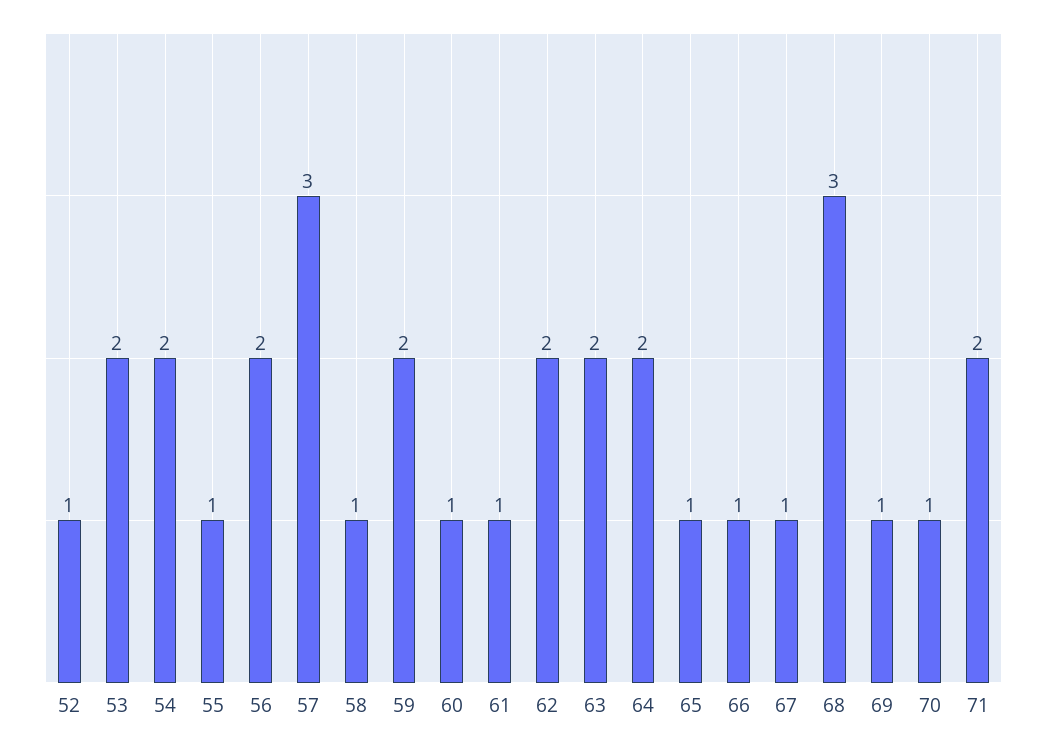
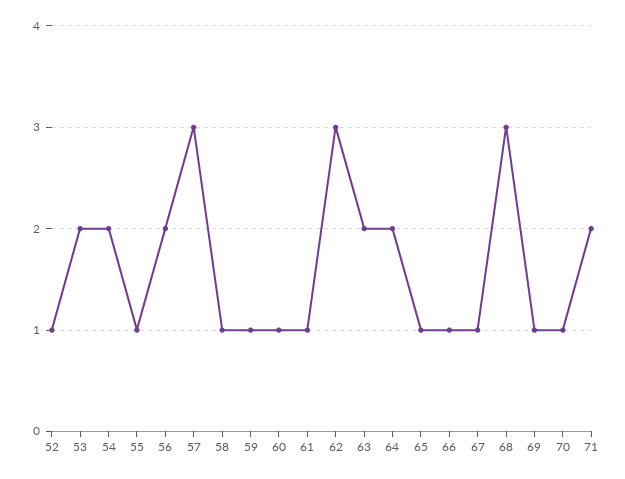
59: 2 -> 1
62: 2 -> 3

